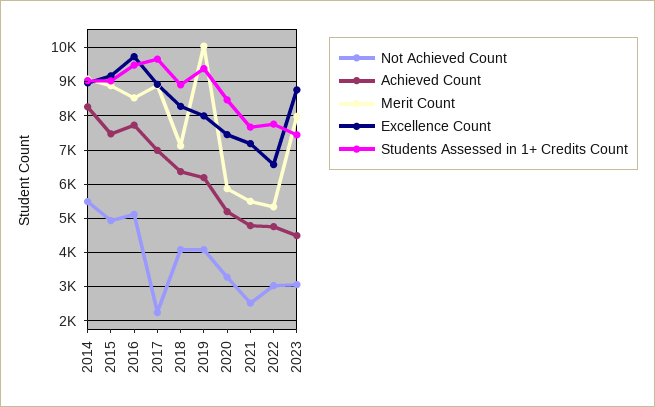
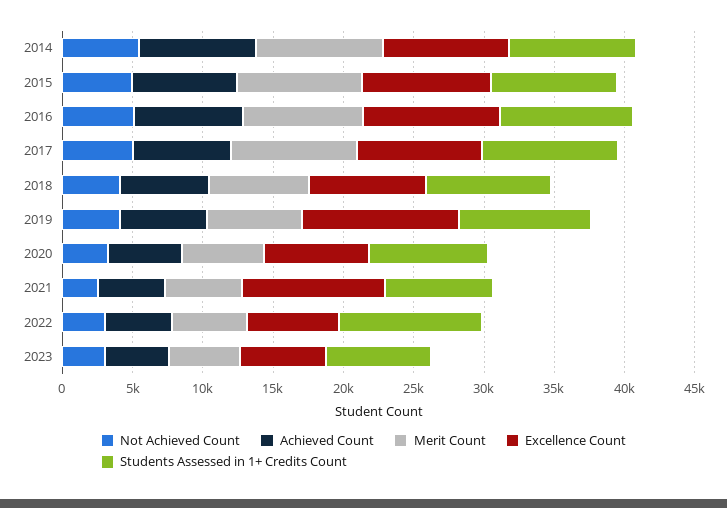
Not Achieved Count, 2017: 2200 -> 5000
Merit Count, 2019: 10000 -> 7000
Excellence Count, 2019: 8000 -> 11000
Excellence Count, 2021: 7200 -> 10000
Students Assessed in 1+ Credits Count, 2022: 7800 -> 10000
Merit Count, 2023: 8000 -> 5000
Excellence Count, 2023: 8800 -> 6000

